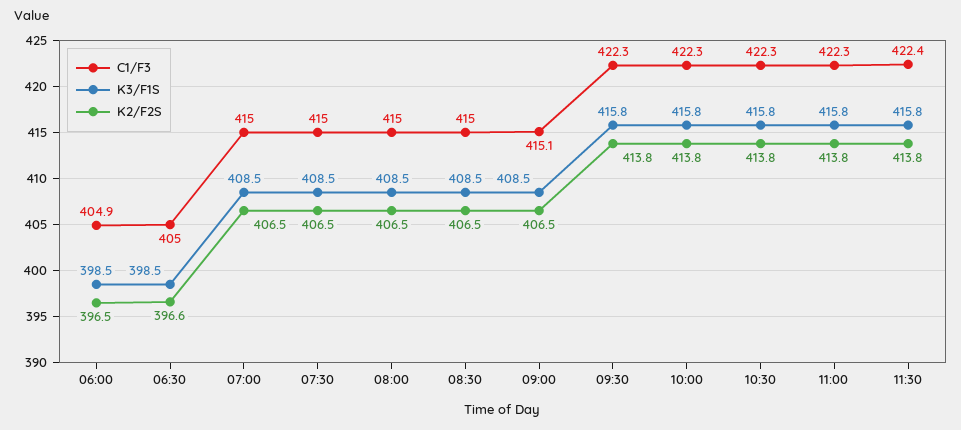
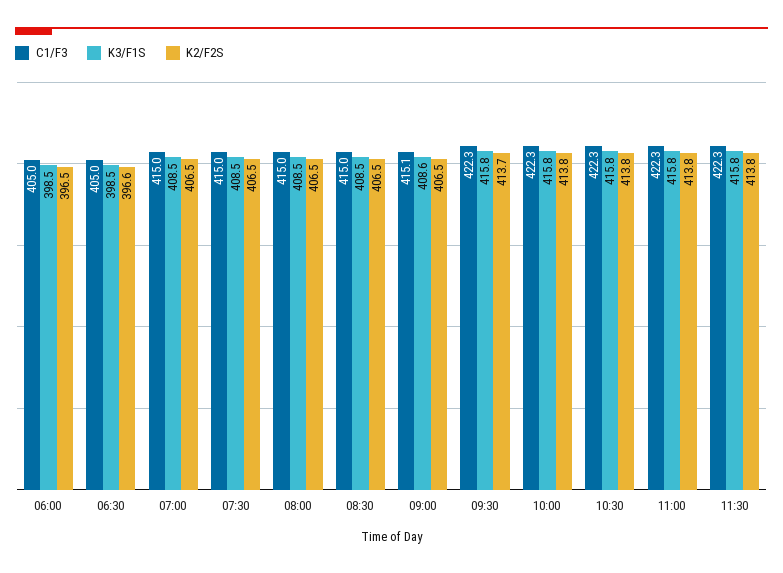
C1/F3, 06:00: 404.9 -> 405
K3/F1S, 09:00: 408.5 -> 408.6
K2/F2S, 09:30: 413.8 -> 413.7
C1/F3, 11:30: 422.4 -> 422.3

